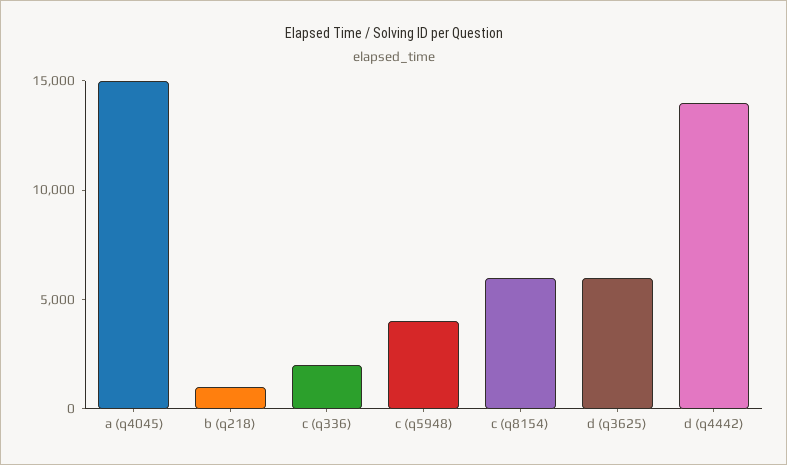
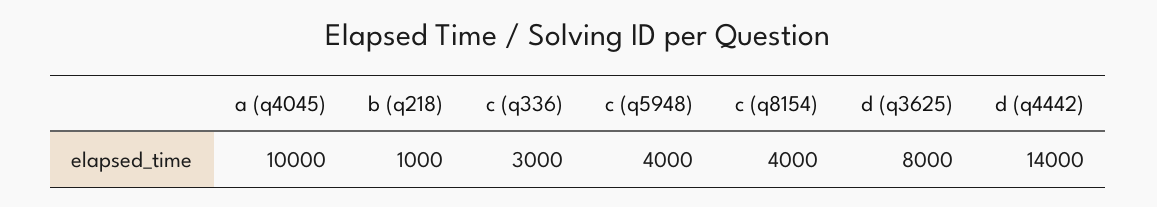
a (q4045): 15000 -> 10000
c (q336): 2000 -> 3000
c (q8154): 6000 -> 4000
d (q3625): 6000 -> 8000

